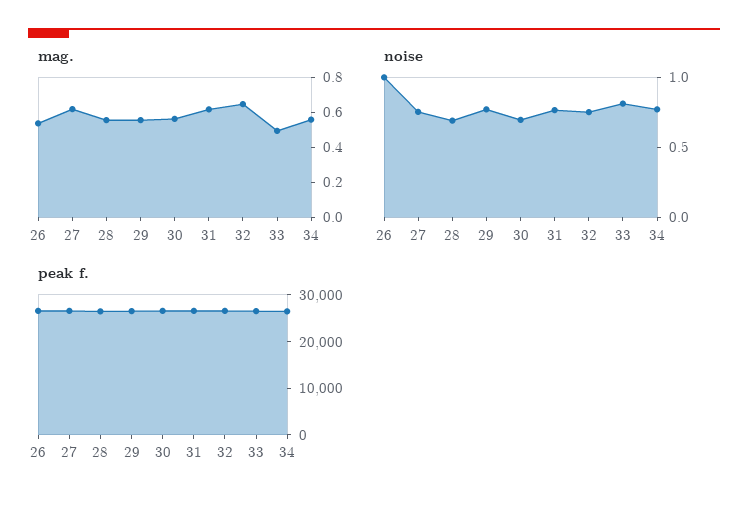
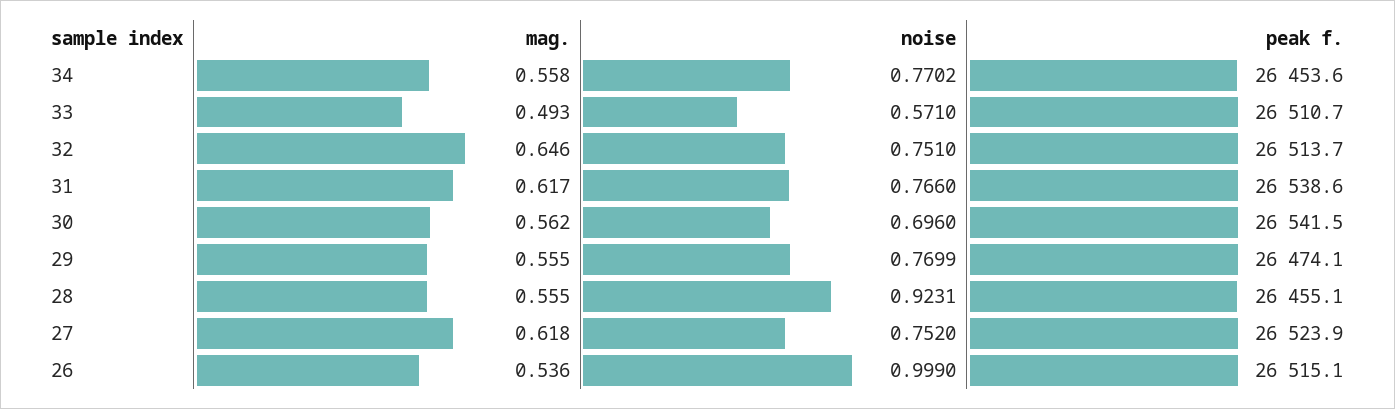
noise, 28: 0.7 -> 0.9231
noise, 33: 0.8 -> 0.571

